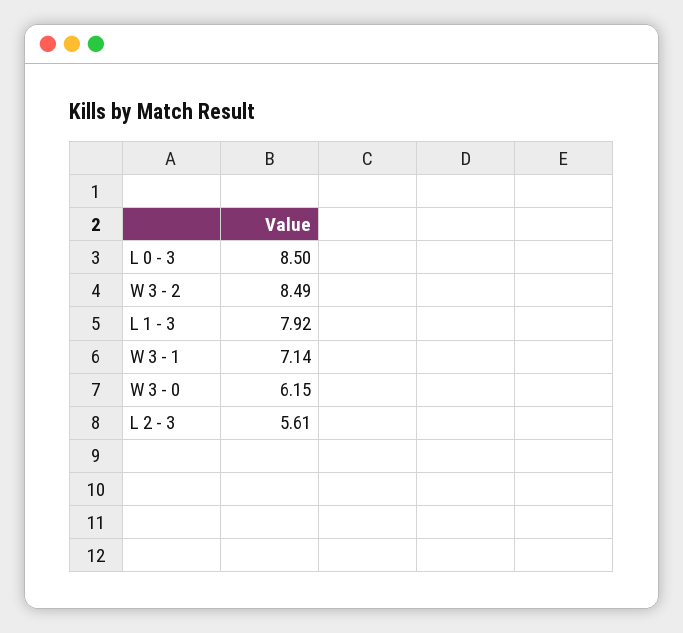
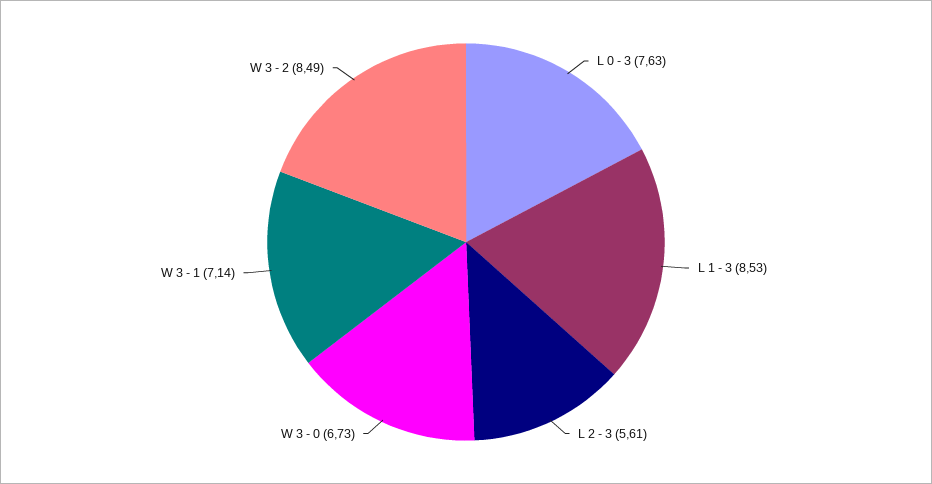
L 0 - 3: 8.5 -> 7.63
L 1 - 3: 7.92 -> 8.53
W 3 - 0: 6.15 -> 6.73

